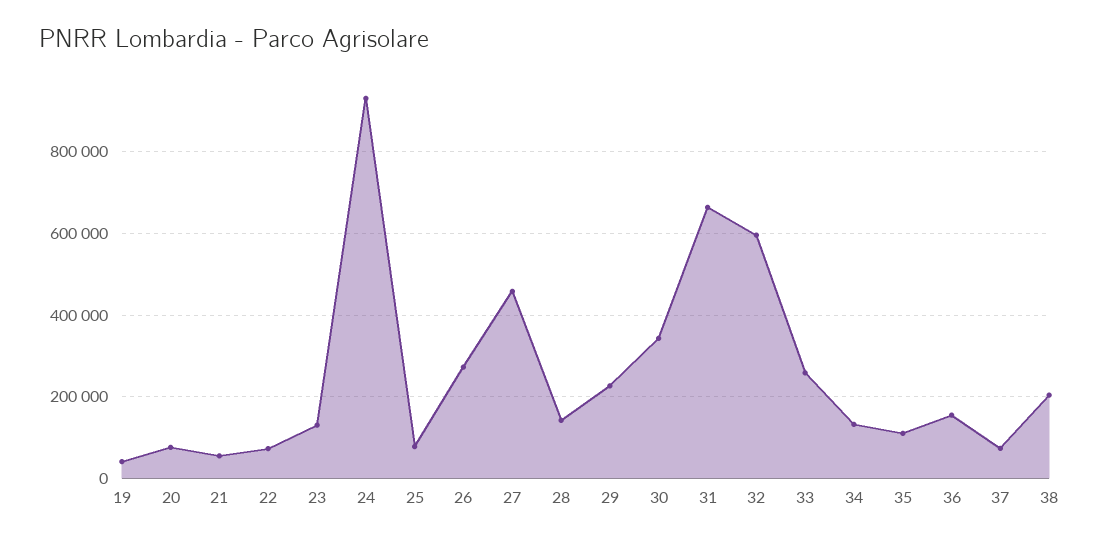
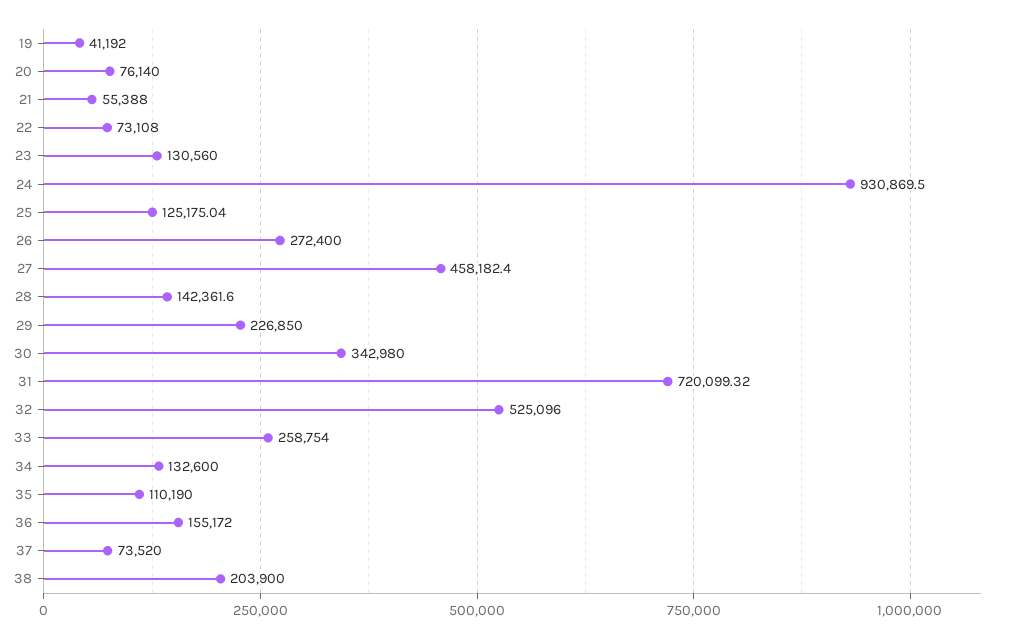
25: 80000 -> 125175.04
31: 660000 -> 720099.32
32: 600000 -> 525096

